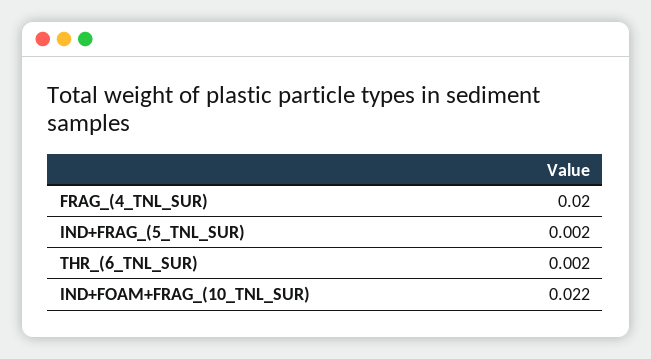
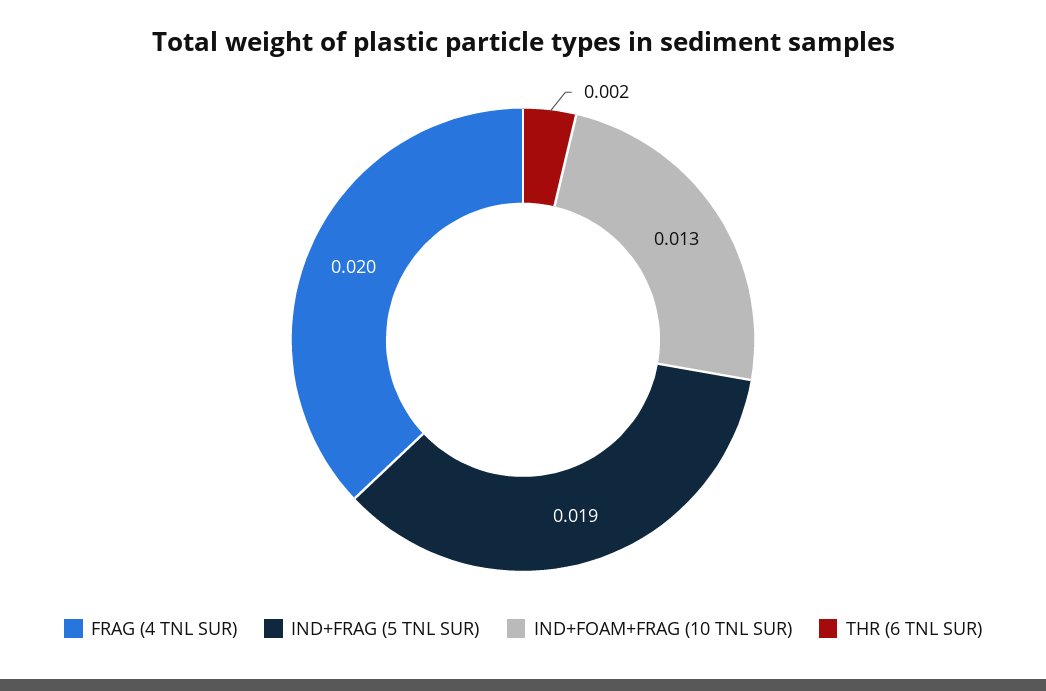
IND+FRAG_(5_TNL_SUR): 0.002 -> 0.019
IND+FOAM+FRAG_(10_TNL_SUR): 0.022 -> 0.013

